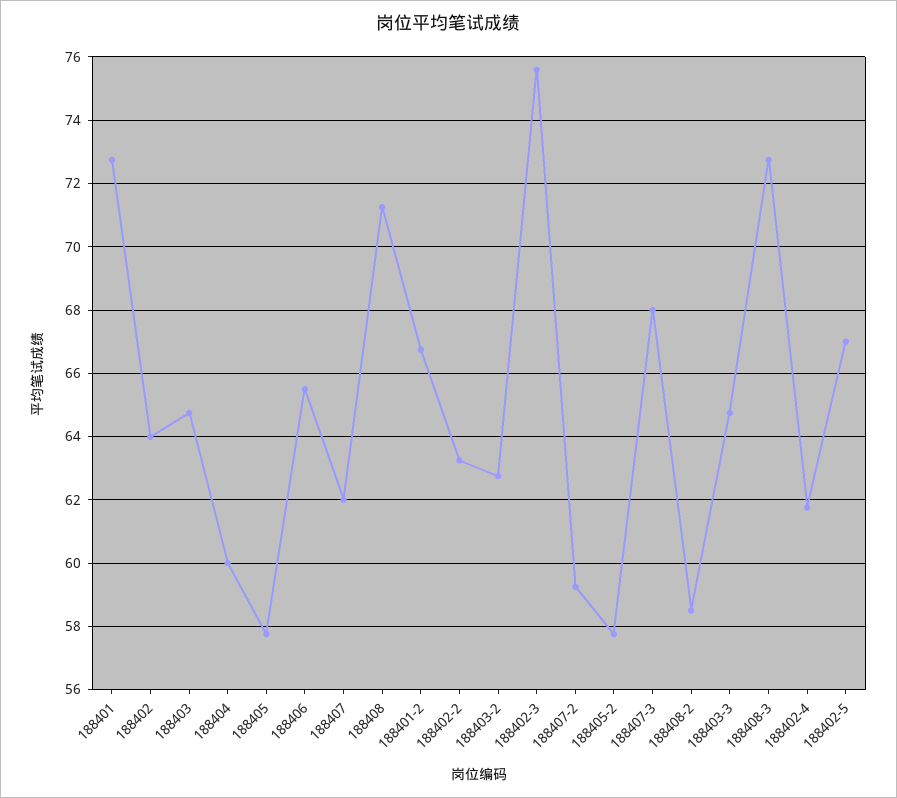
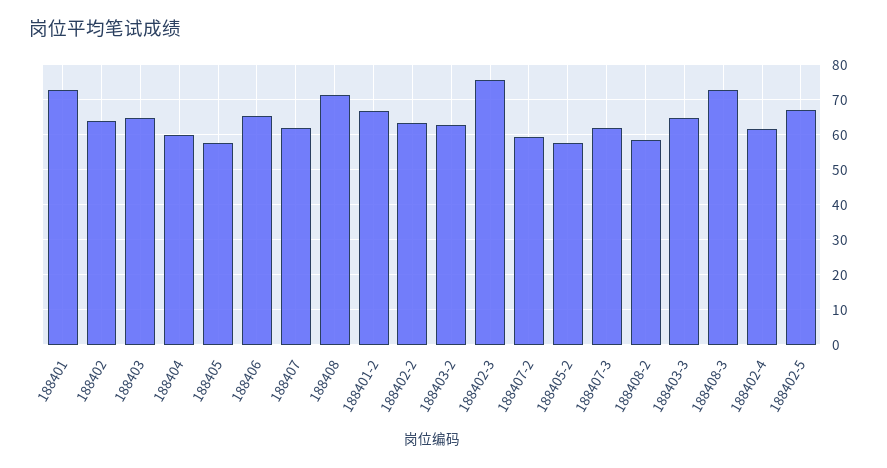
188407-3: 68 -> 62

